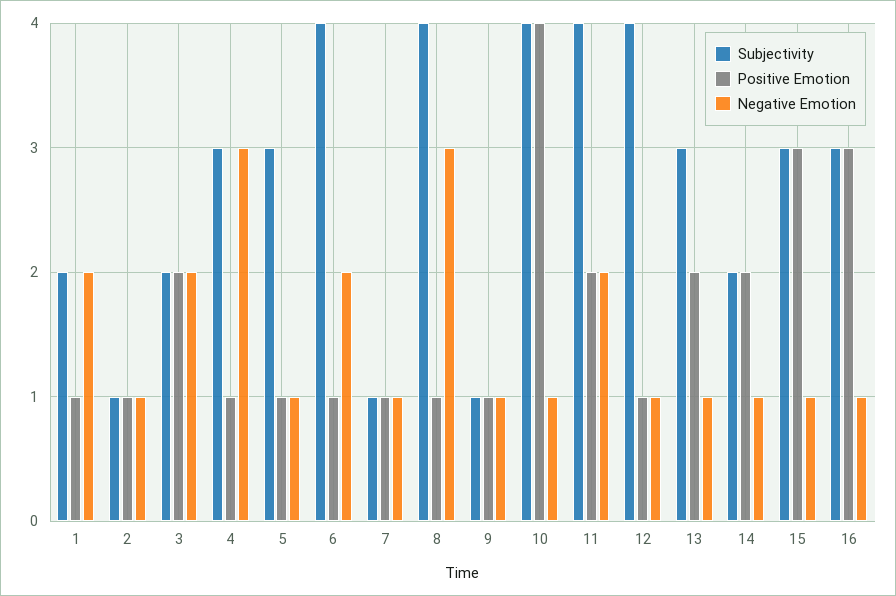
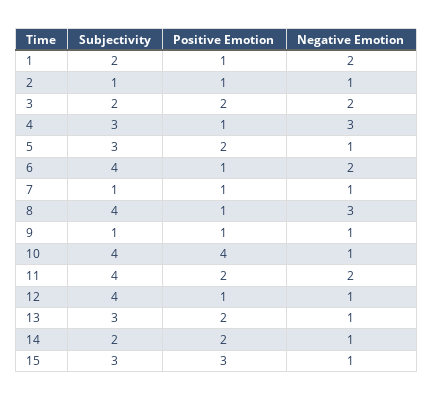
Positive Emotion, 5: 1 -> 2
Subjectivity, 16: 3 -> none
Positive Emotion, 16: 3 -> none
Negative Emotion, 16: 1 -> none

